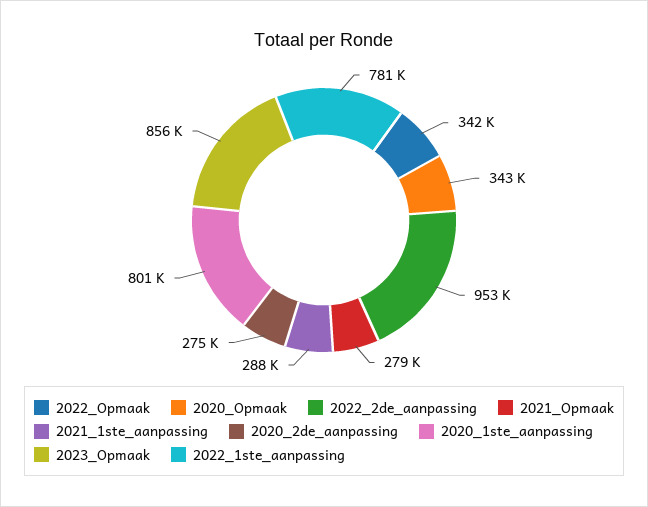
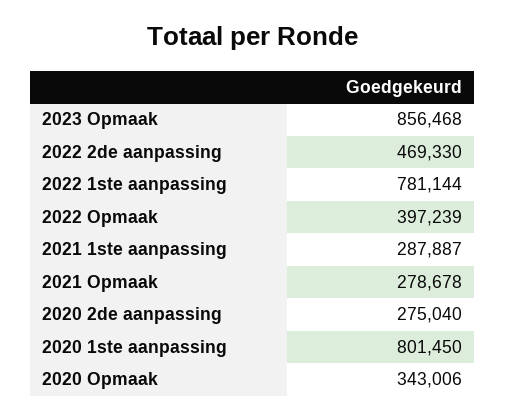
2022_Opmaak: 342000 -> 397239
2022_2de_aanpassing: 953000 -> 469330

